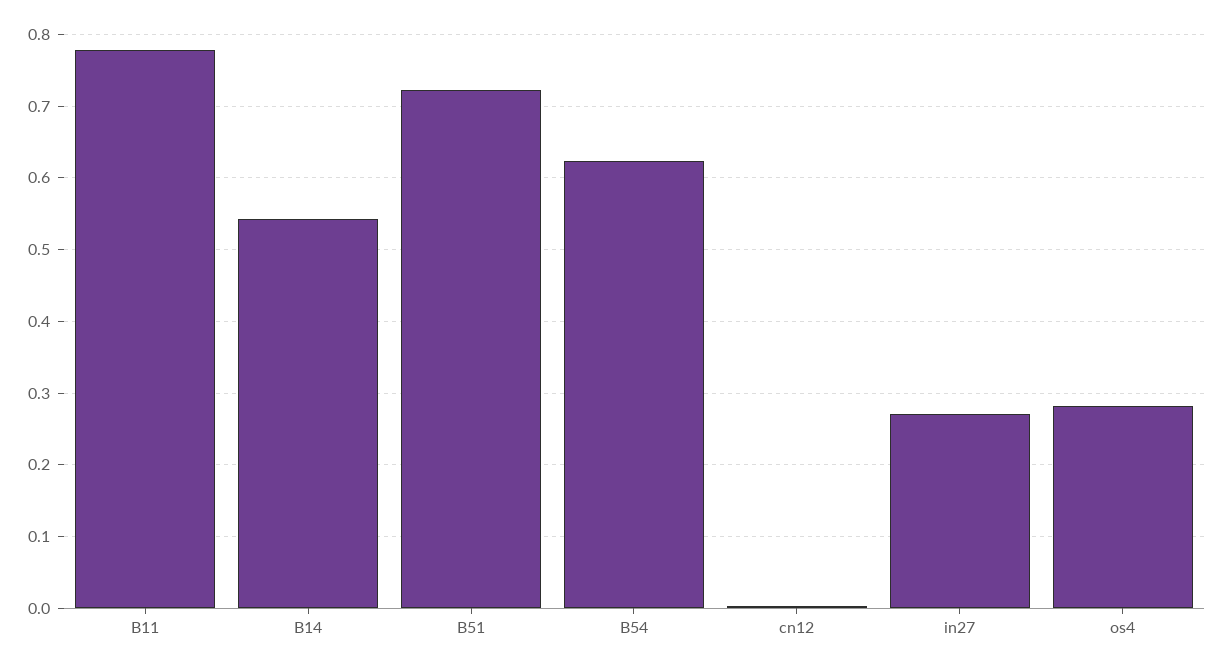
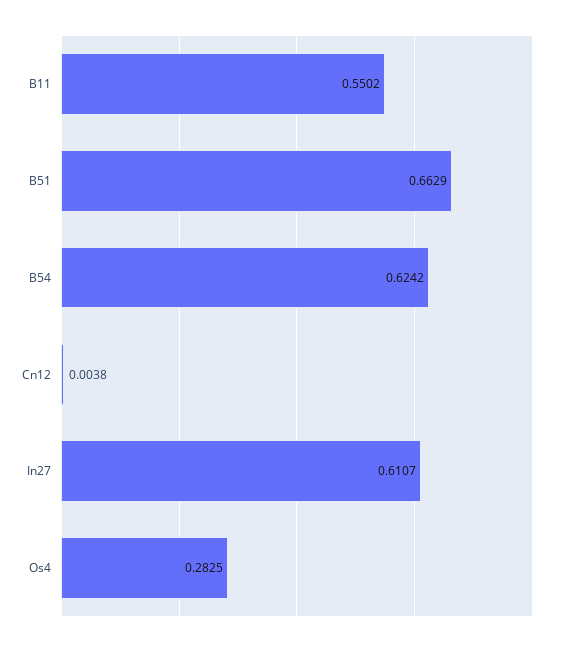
B11: 0.78 -> 0.5502
B14: 0.54 -> none
B51: 0.72 -> 0.6629
in27: 0.27 -> 0.6107

